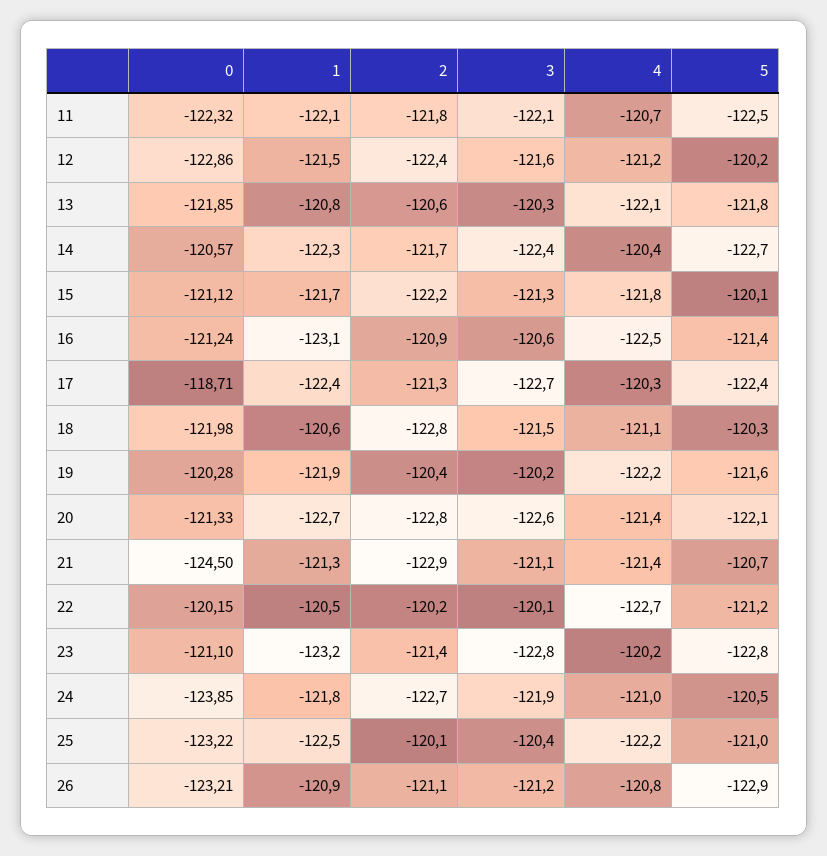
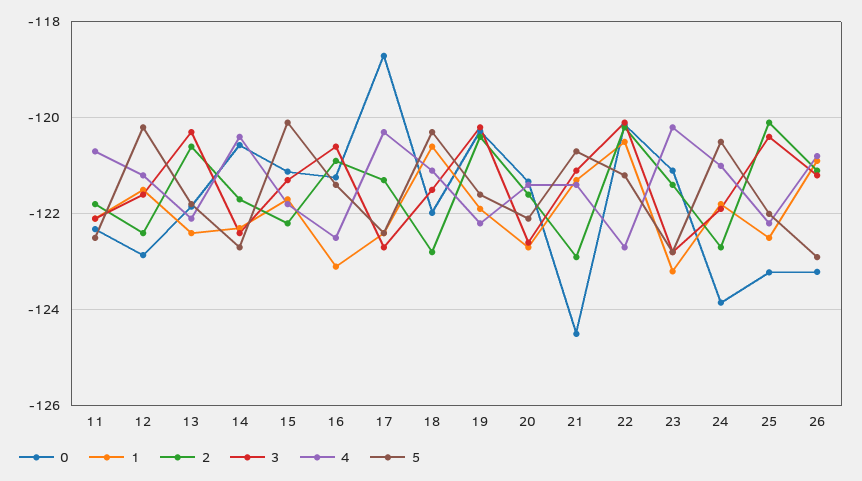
1, 13: -120.8 -> -122.4
2, 20: -122.8 -> -121.6
5, 25: -121 -> -122

